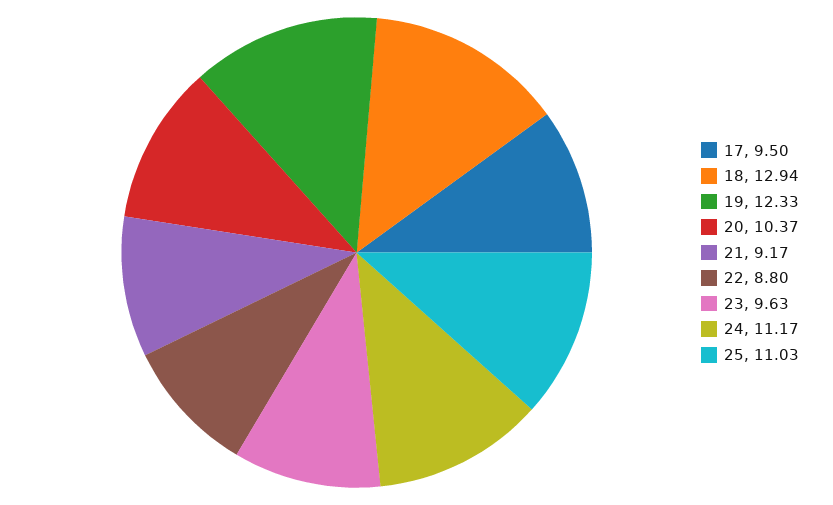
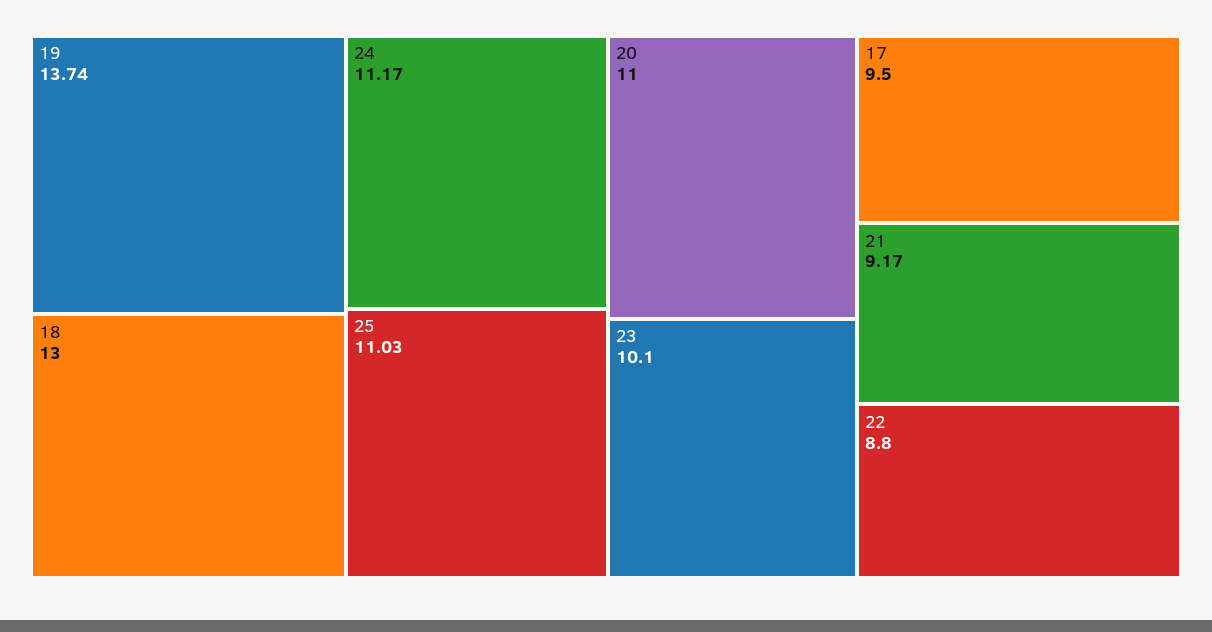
18: 12.94 -> 13
19: 12.33 -> 13.74
20: 10.37 -> 11
23: 9.63 -> 10.1

